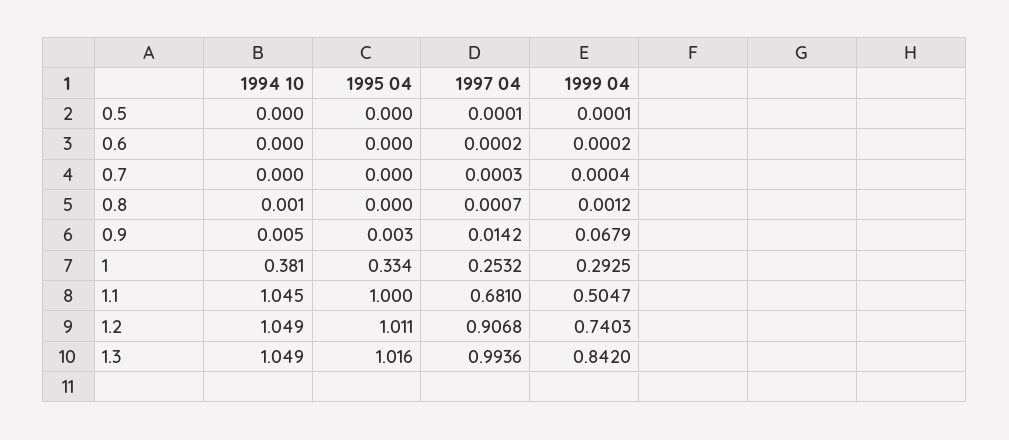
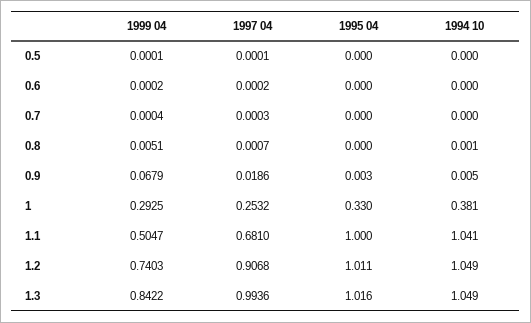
1999 04, 0.8: 0.0012 -> 0.0051
1997 04, 0.9: 0.0142 -> 0.0186
1995 04, 1: 0.334 -> 0.33
1994 10, 1.1: 1.045 -> 1.041
1999 04, 1.3: 0.842 -> 0.8422

